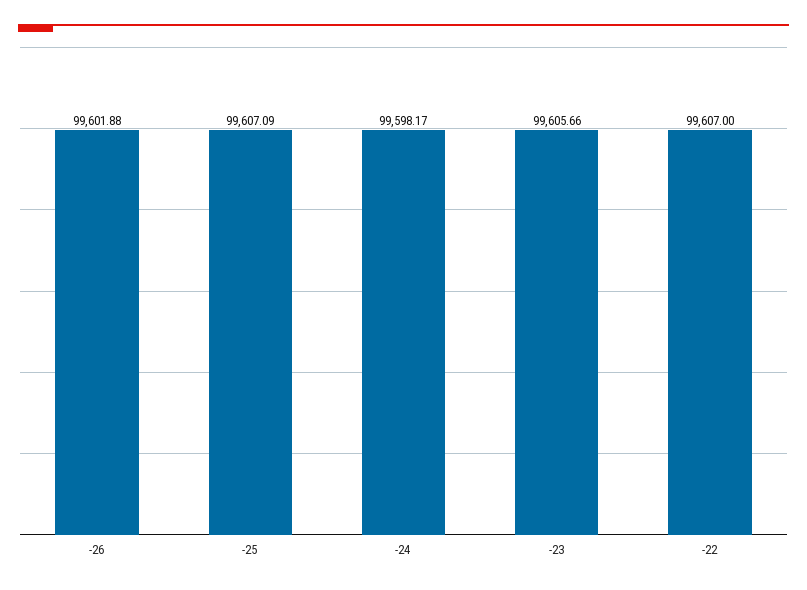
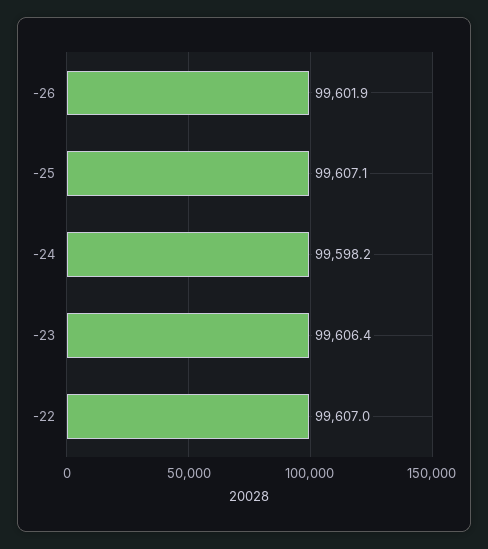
-23: 99605.66 -> 99606.4

